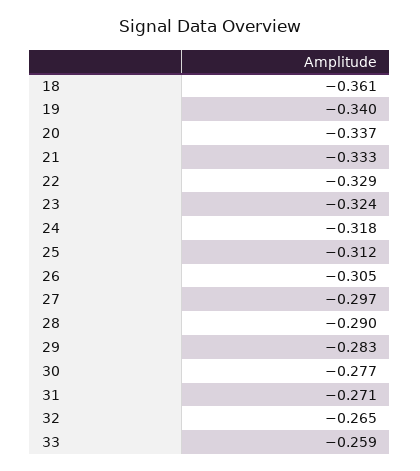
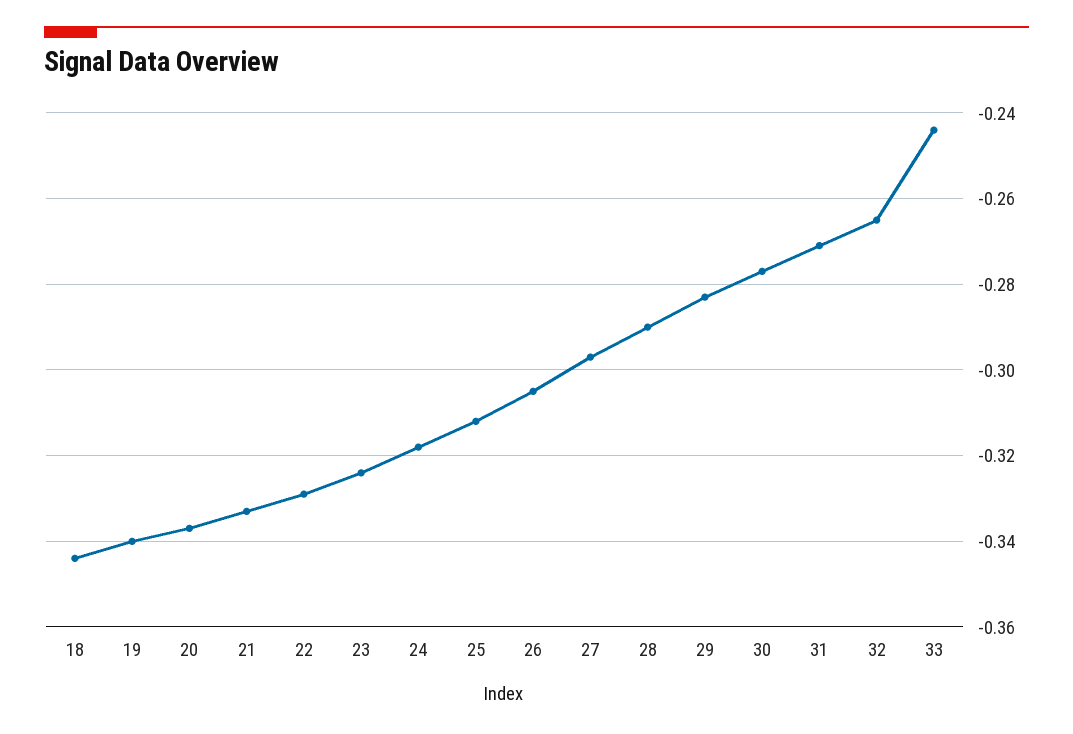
18: -0.361 -> -0.345
33: -0.259 -> -0.245

